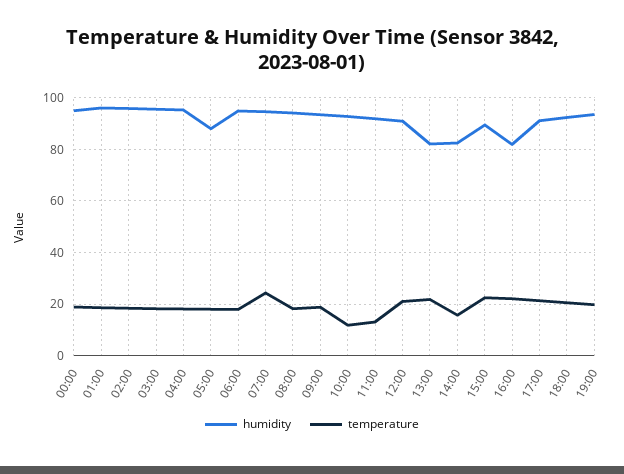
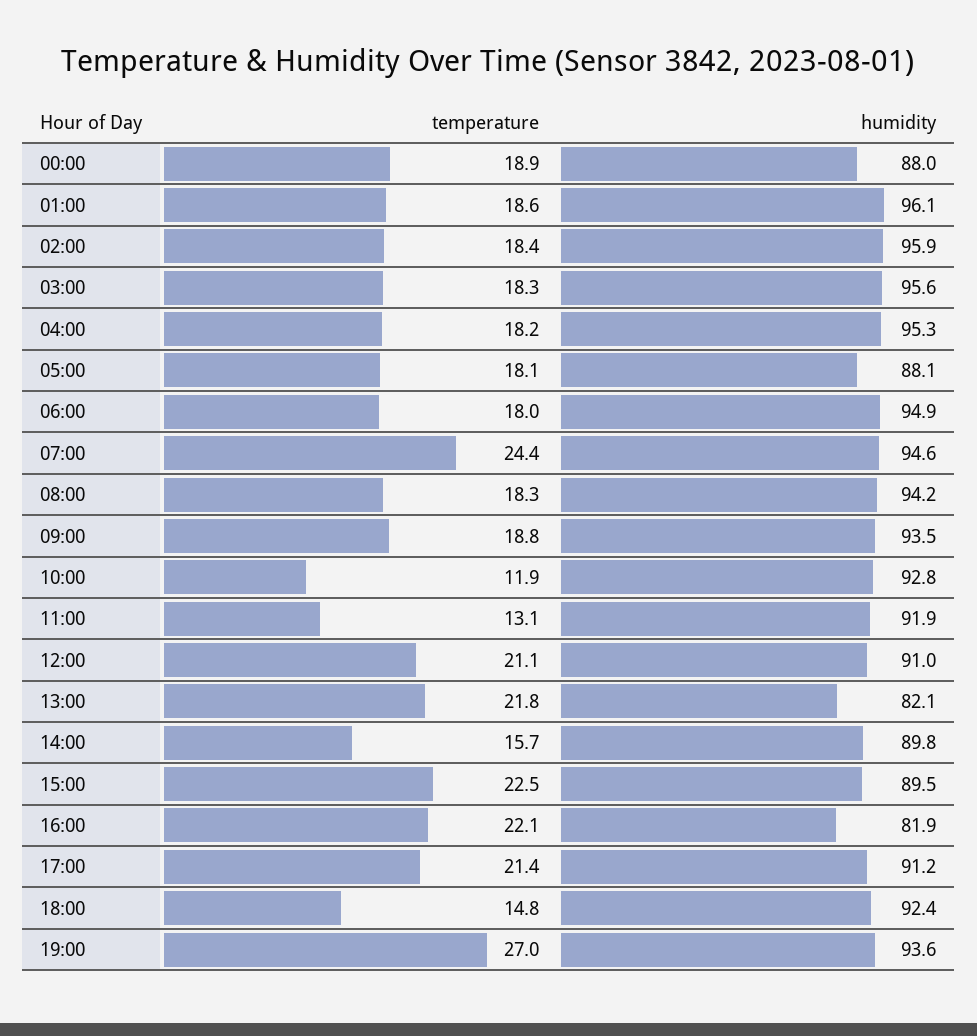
humidity, 00:00: 95 -> 88
humidity, 14:00: 82.5 -> 89.8
temperature, 18:00: 20 -> 14.8
temperature, 19:00: 20 -> 27

